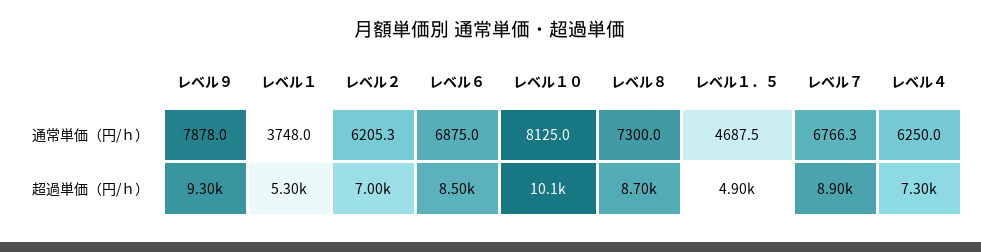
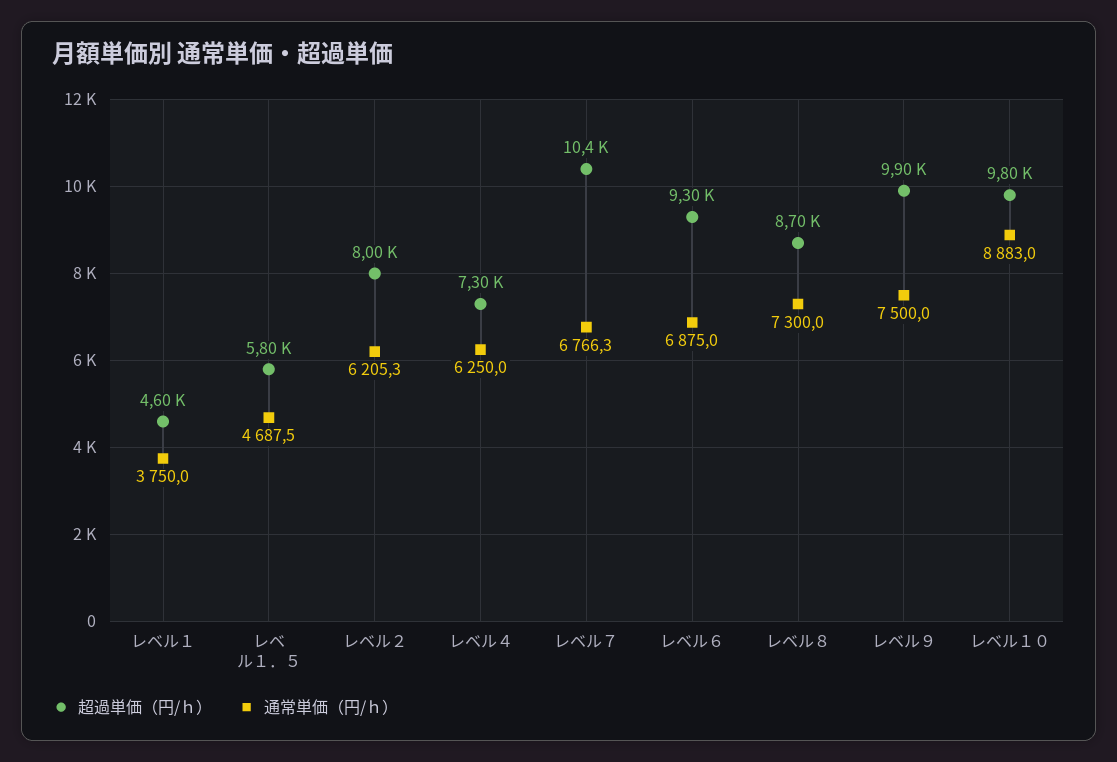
通常単価（円/ｈ）, レベル９: 7878 -> 7500
通常単価（円/ｈ）, レベル１: 3748 -> 3750
通常単価（円/ｈ）, レベル１０: 8125 -> 8883
超過単価（円/ｈ）, レベル９: 9300 -> 9900
超過単価（円/ｈ）, レベル１: 5300 -> 4600
超過単価（円/ｈ）, レベル２: 7000 -> 8000
超過単価（円/ｈ）, レベル６: 8500 -> 9300
超過単価（円/ｈ）, レベル１０: 10100 -> 9800
超過単価（円/ｈ）, レベル１．５: 4900 -> 5800
超過単価（円/ｈ）, レベル７: 8900 -> 10400

